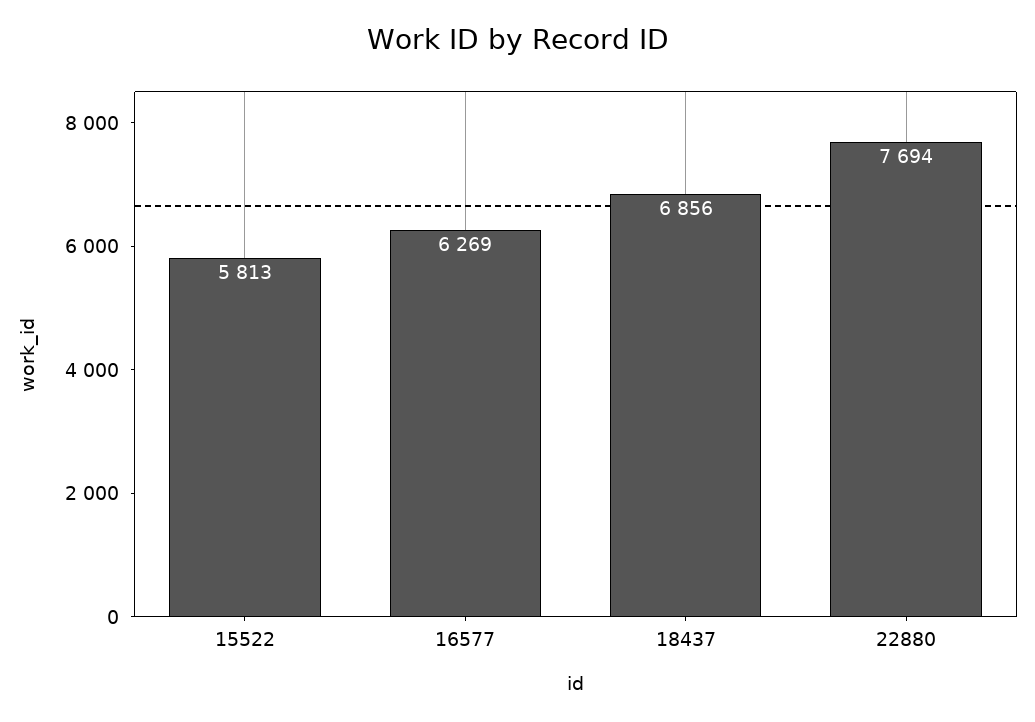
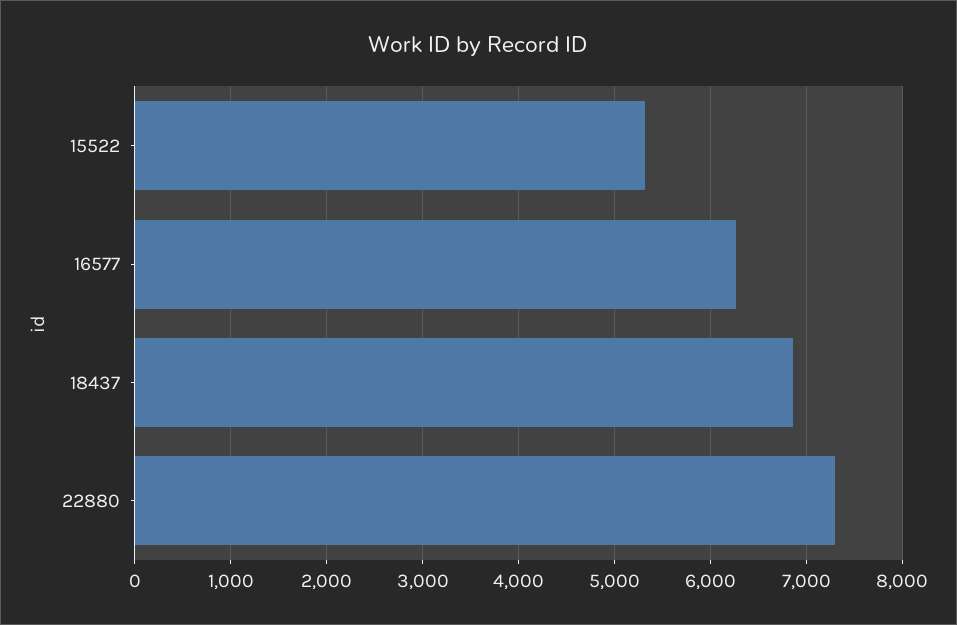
15522: 5813 -> 5300
22880: 7694 -> 7300

